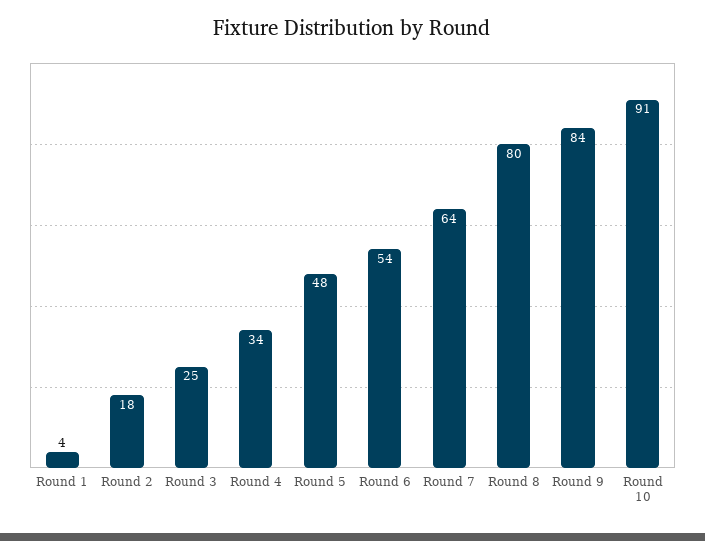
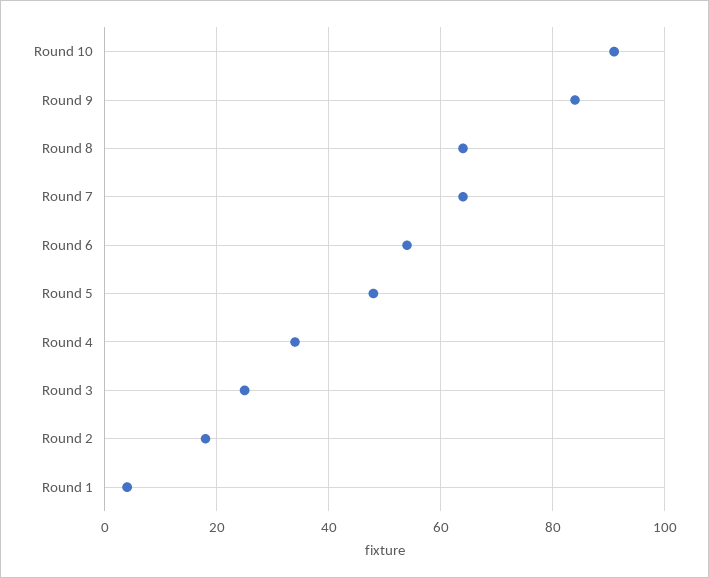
Round 8: 80 -> 65

